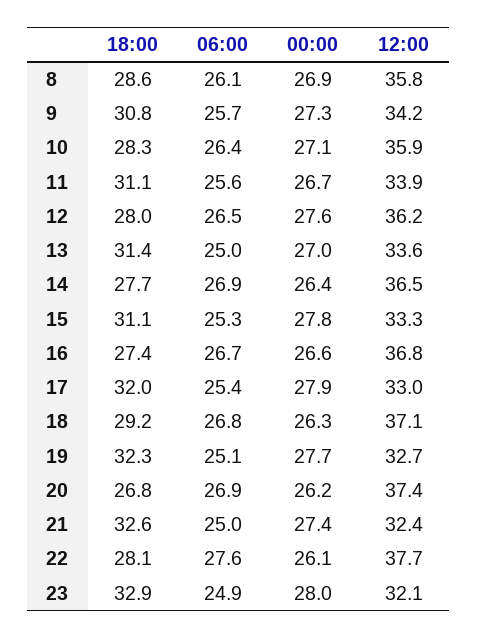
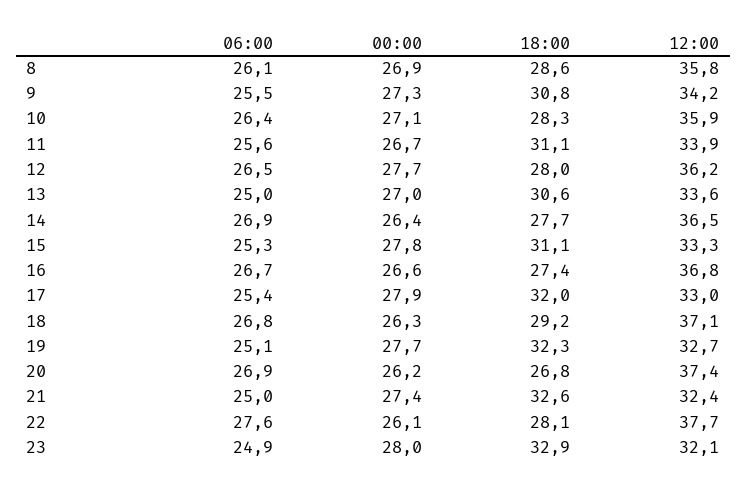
06:00, 9: 25.7 -> 25.5
00:00, 12: 27.6 -> 27.7
18:00, 13: 31.4 -> 30.6

